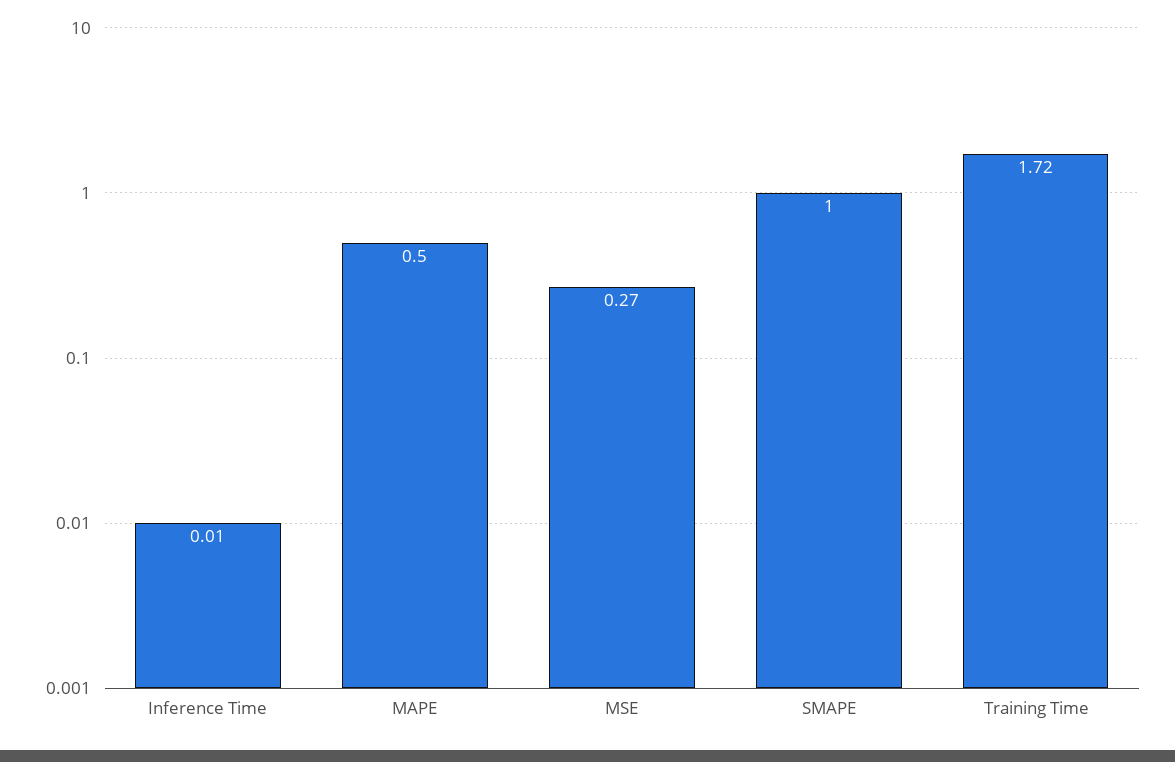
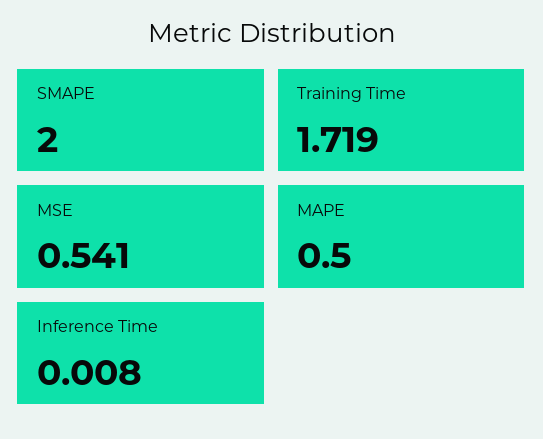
MSE: 0.27 -> 0.541
SMAPE: 1 -> 2

